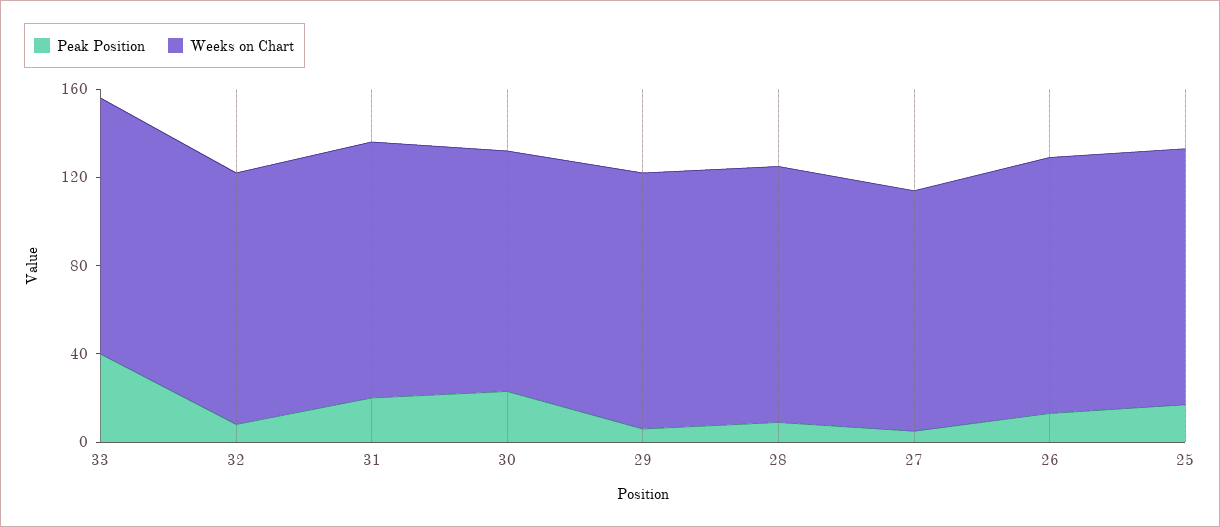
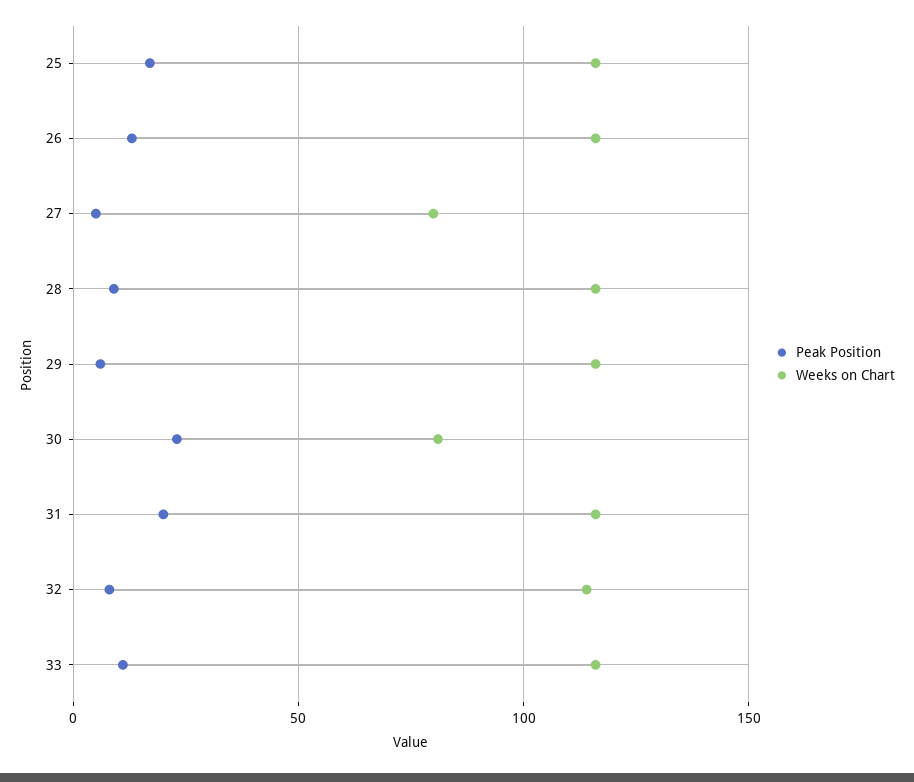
Peak Position, 33: 40 -> 10
Weeks on Chart, 30: 110 -> 80
Weeks on Chart, 27: 110 -> 80

